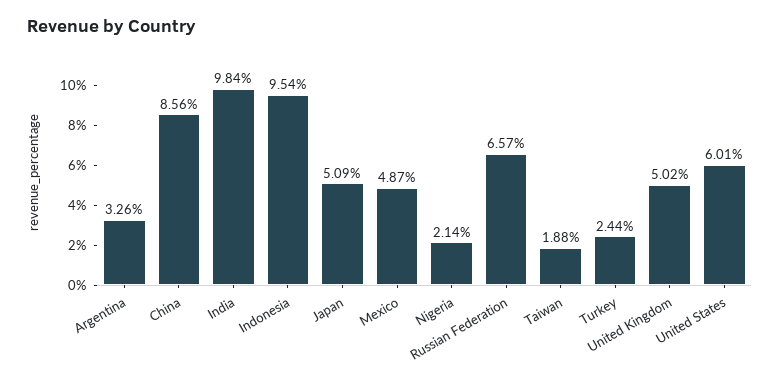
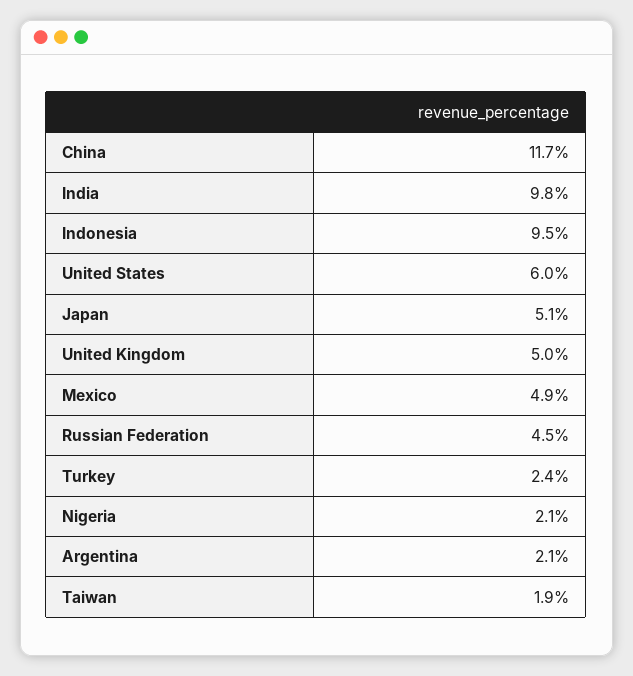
Argentina: 3.26 -> 2.1
China: 8.56 -> 11.7
Russian Federation: 6.57 -> 4.5

